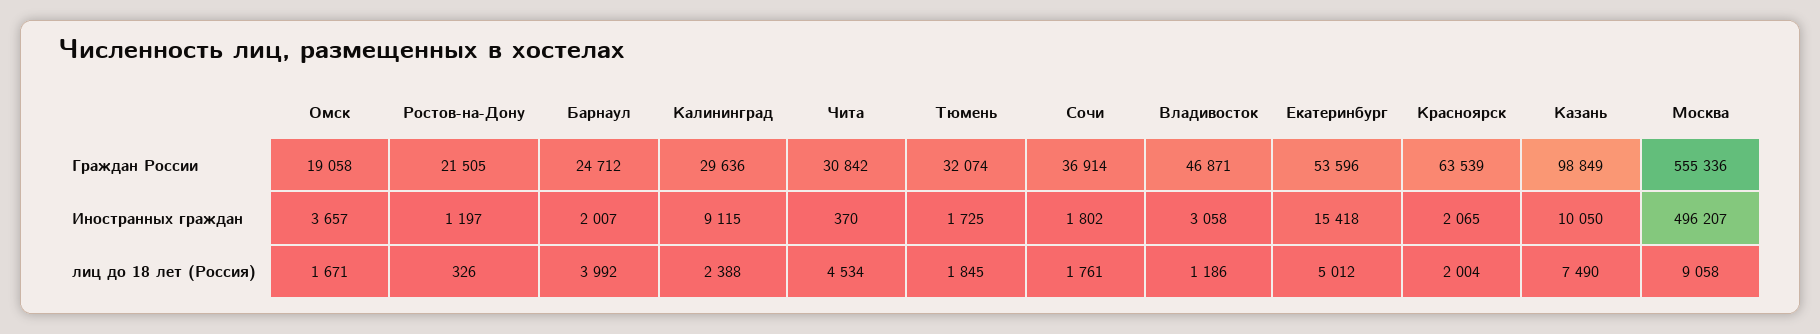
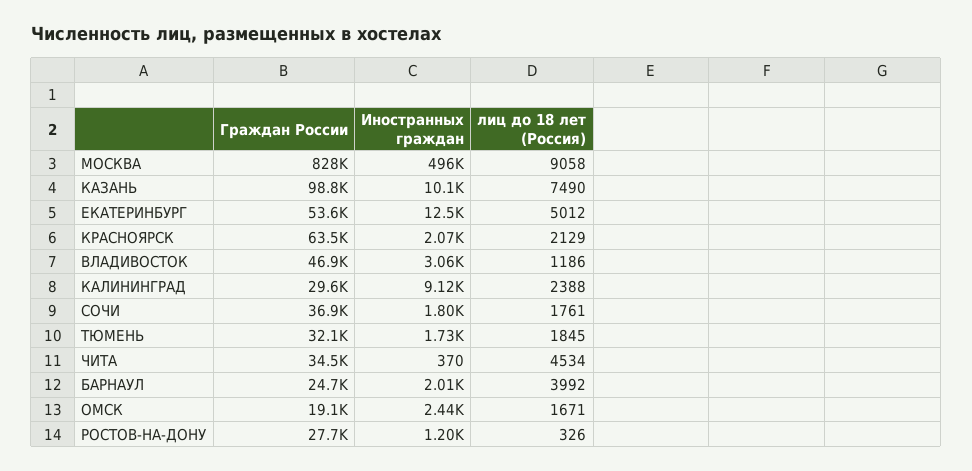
Ростов-на-Дону, Граждан России: 21505 -> 27700
Чита, Граждан России: 30842 -> 34500
Москва, Граждан России: 555336 -> 828000
Омск, Иностранных граждан: 3657 -> 2440
Екатеринбург, Иностранных граждан: 15418 -> 12500
Красноярск, лиц до 18 лет (Россия): 2004 -> 2129

